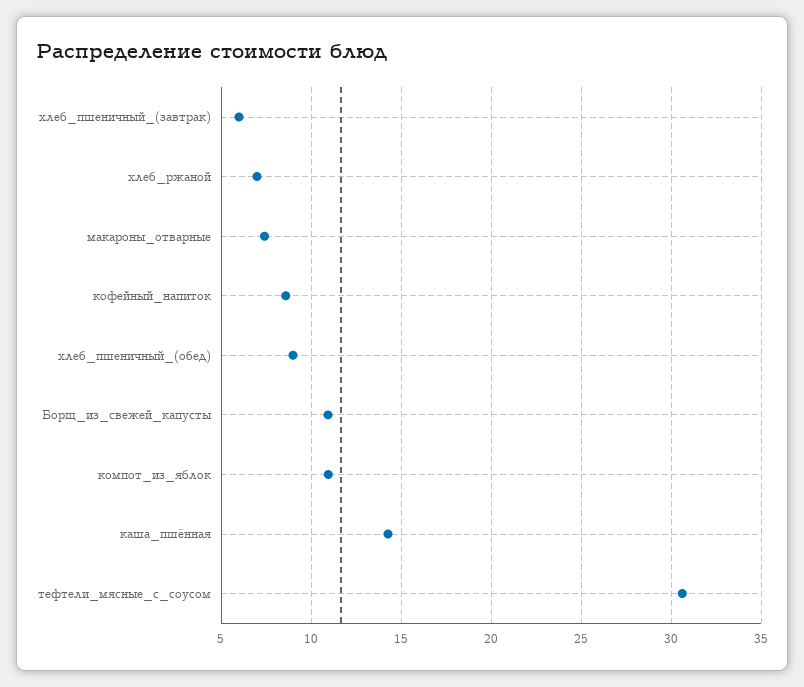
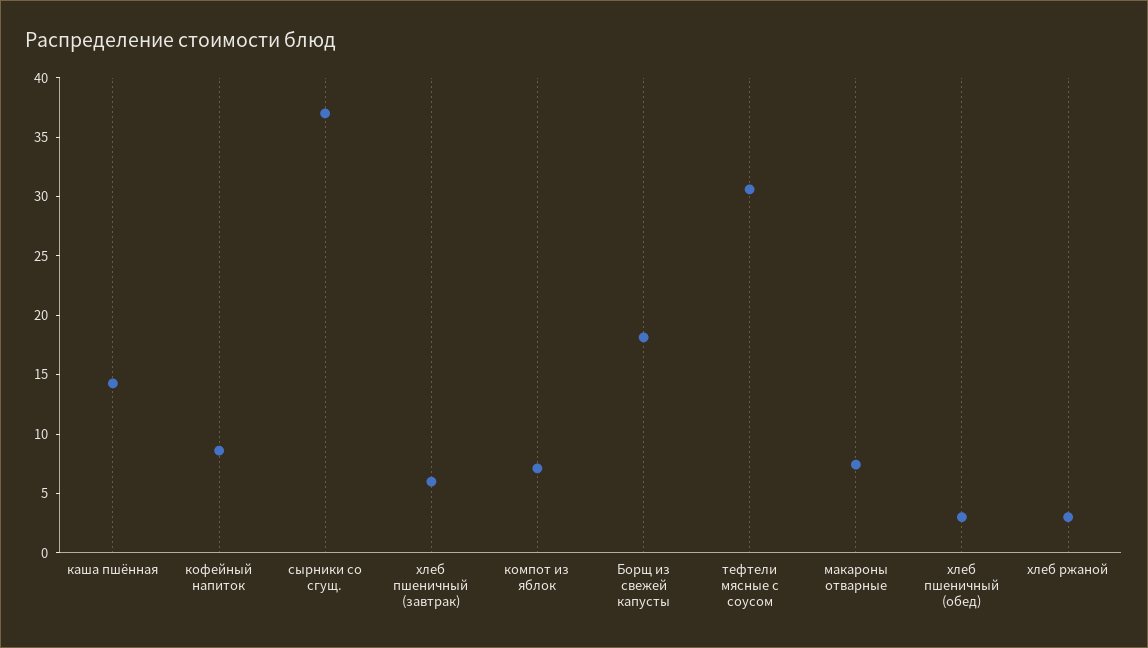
хлеб_ржаной: 7 -> 3
хлеб_пшеничный_(обед): 9 -> 3
Борщ_из_свежей_капусты: 11 -> 18
компот_из_яблок: 11 -> 7
сырники со сгущ.: none -> 37

